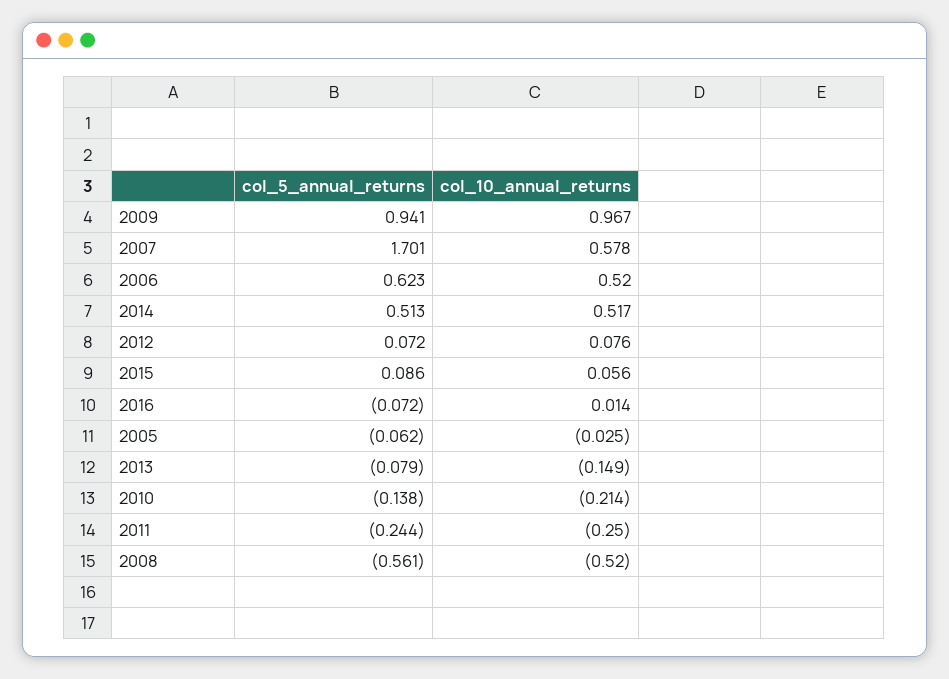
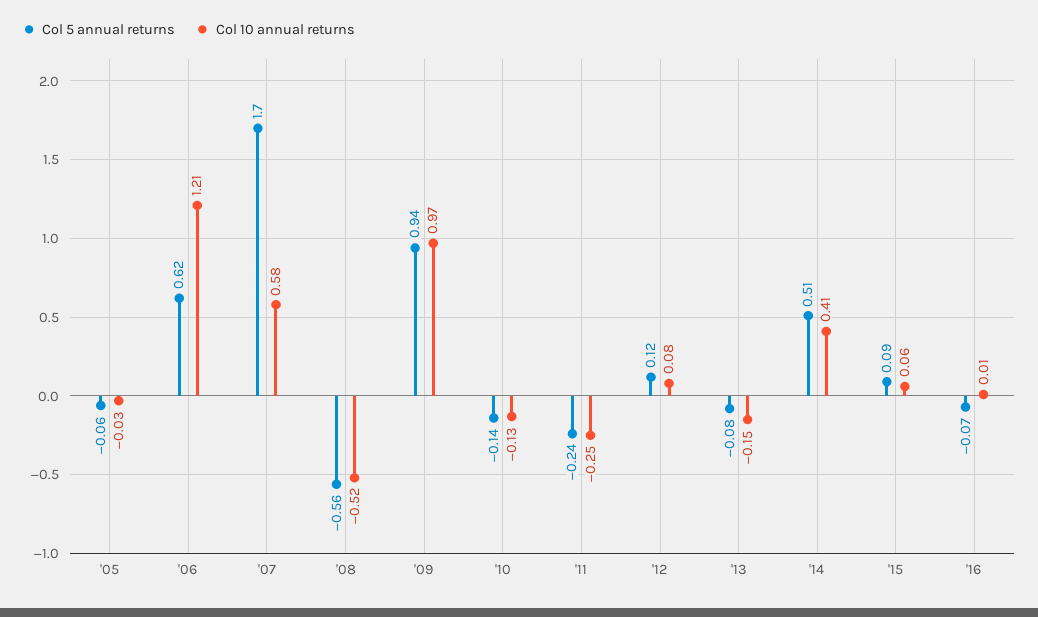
col_10_annual_returns, 2006: 0.52 -> 1.21
col_10_annual_returns, 2014: 0.517 -> 0.41
col_5_annual_returns, 2012: 0.072 -> 0.12
col_10_annual_returns, 2010: -0.214 -> -0.13

